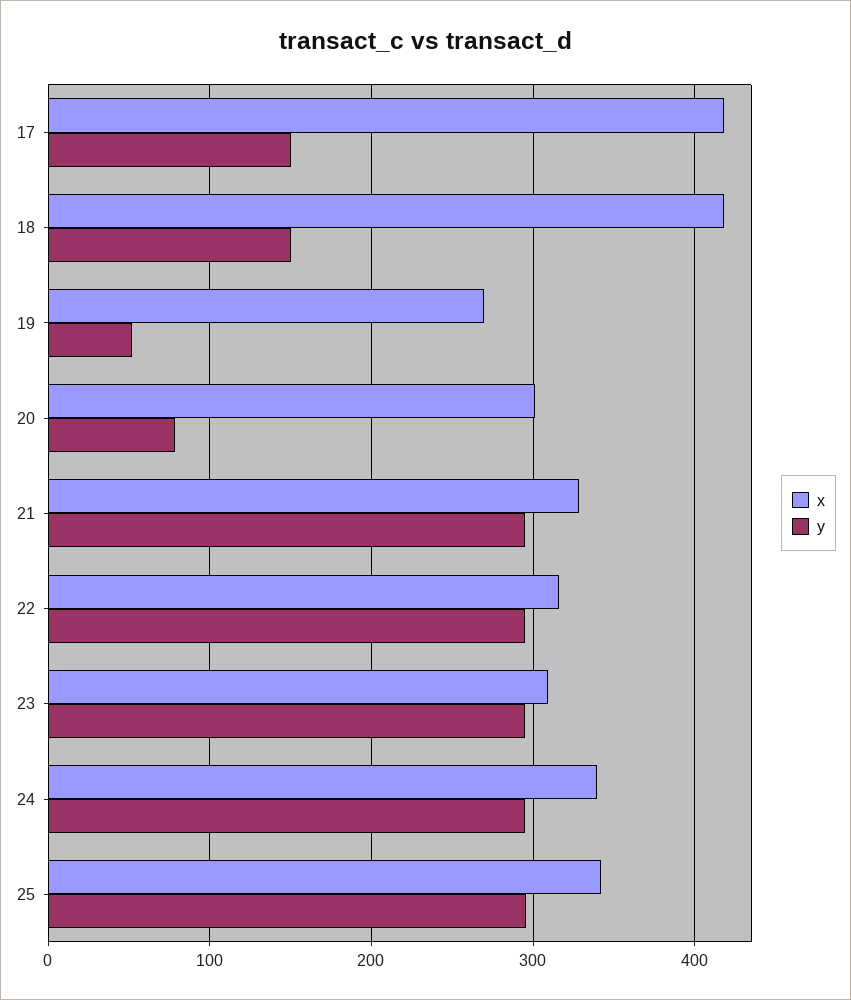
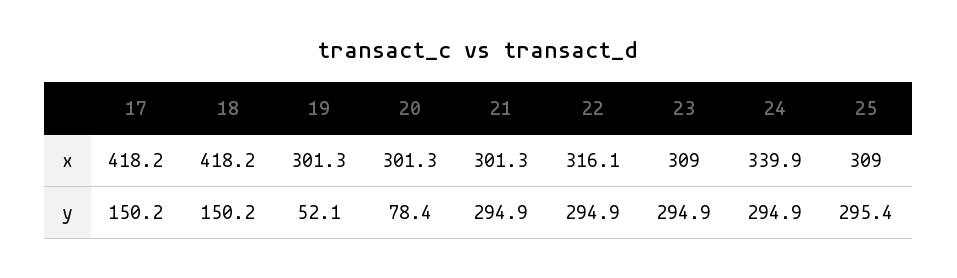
x, 19: 270 -> 301.3
x, 21: 330 -> 301.3
x, 25: 340 -> 309

